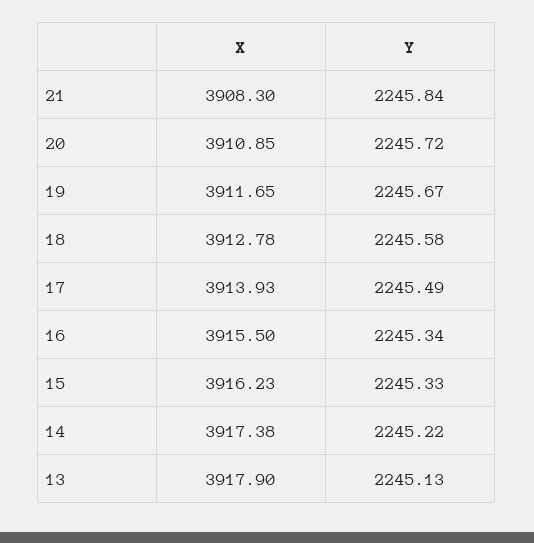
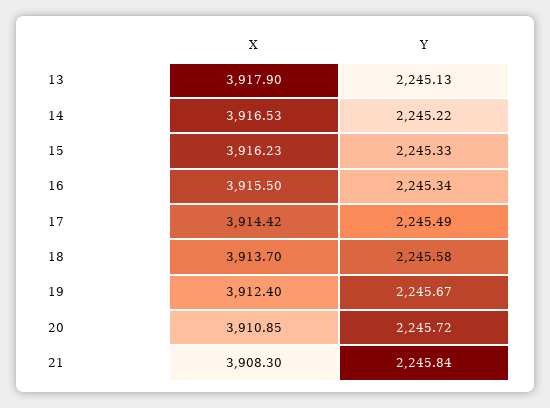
X, 19: 3911.65 -> 3912.4
X, 18: 3912.78 -> 3913.7
X, 17: 3913.93 -> 3914.42
X, 14: 3917.38 -> 3916.53

